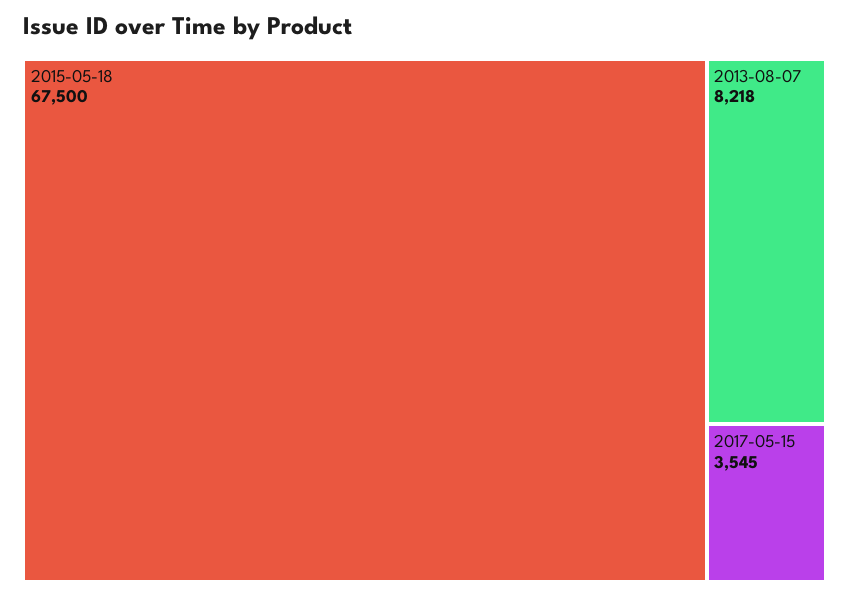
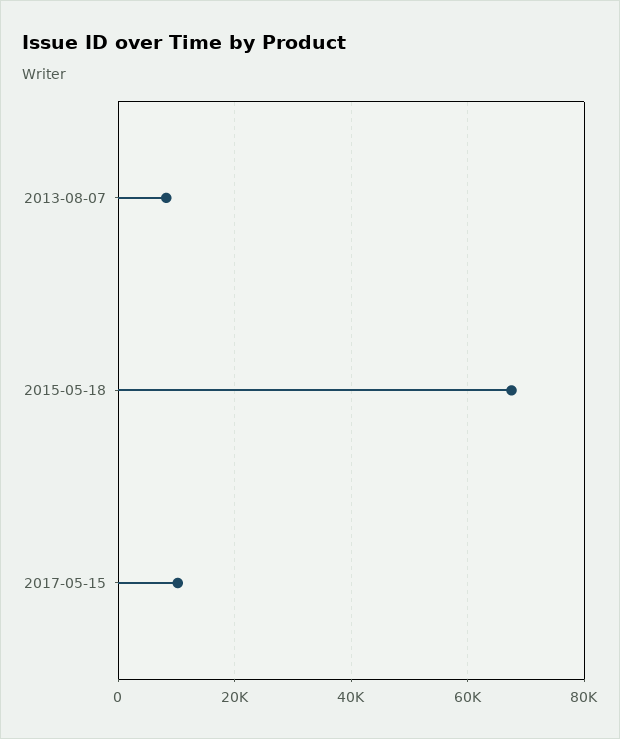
2017-05-15: 3545 -> 10000

